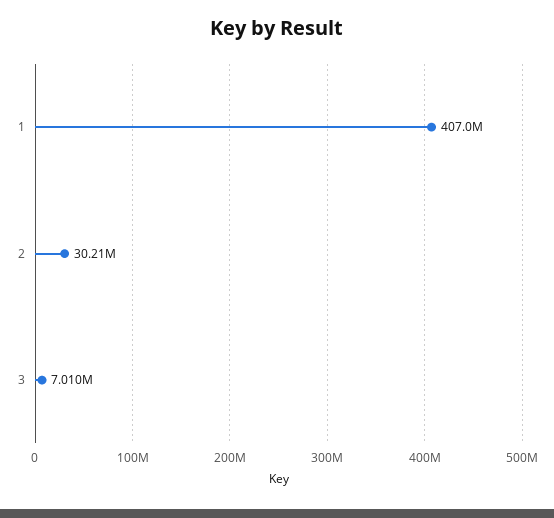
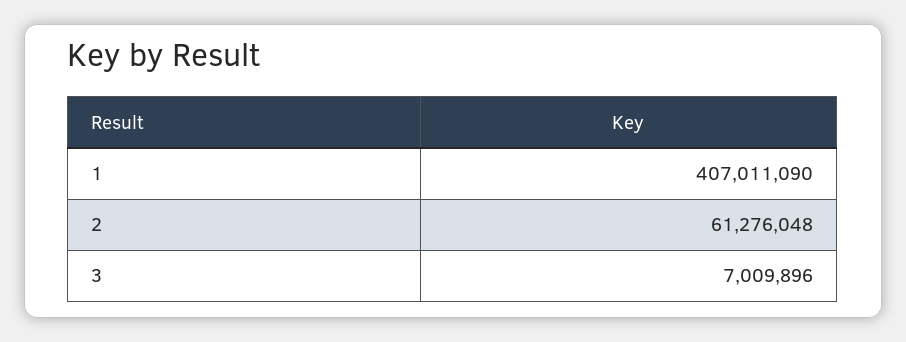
2: 30210000 -> 61276048

